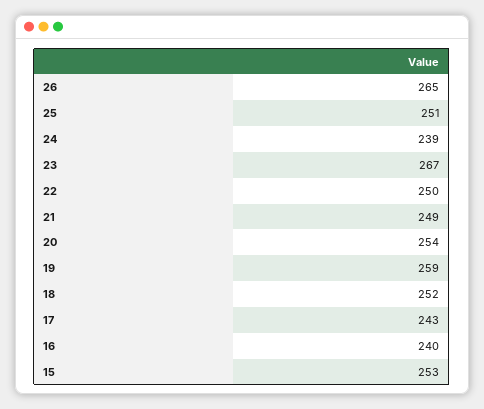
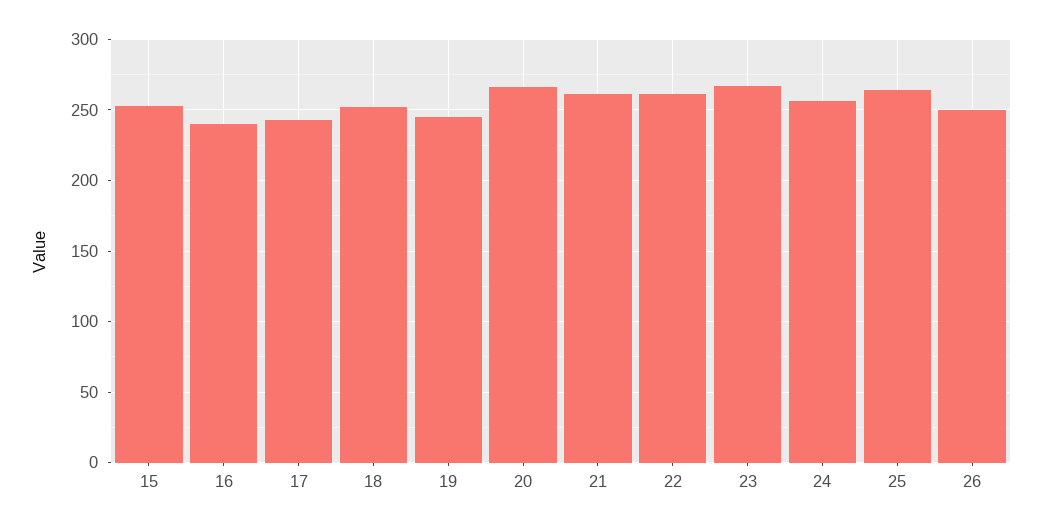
26: 265 -> 250
25: 251 -> 265
24: 239 -> 255
22: 250 -> 260
21: 249 -> 260
20: 254 -> 265
19: 259 -> 245

